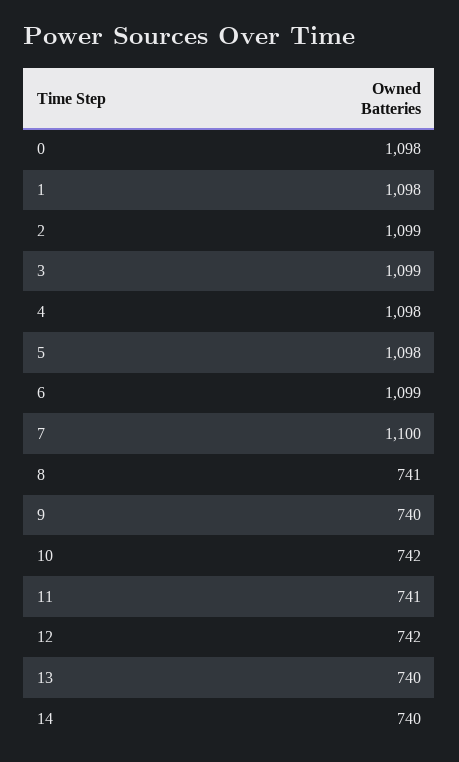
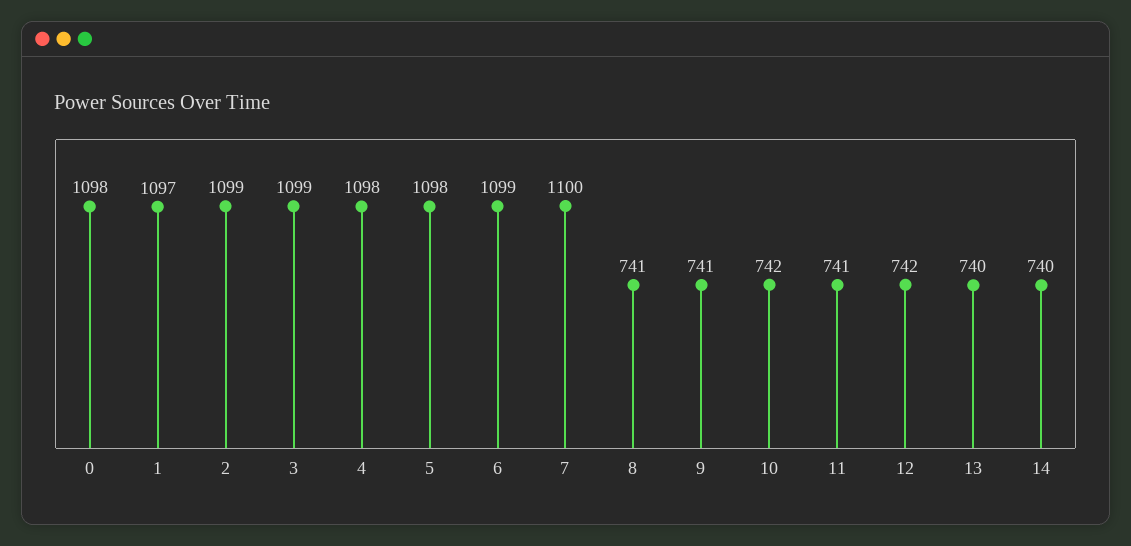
1: 1098 -> 1097
9: 740 -> 741

